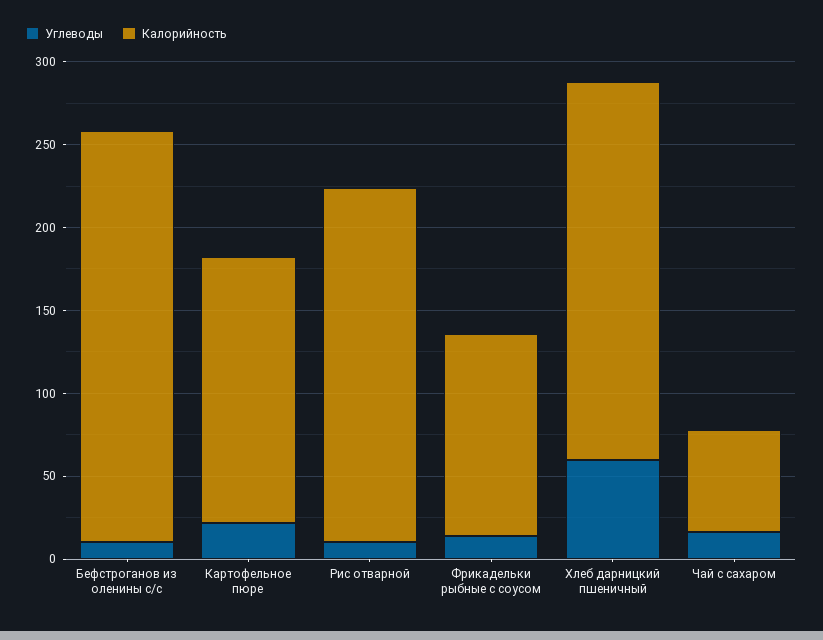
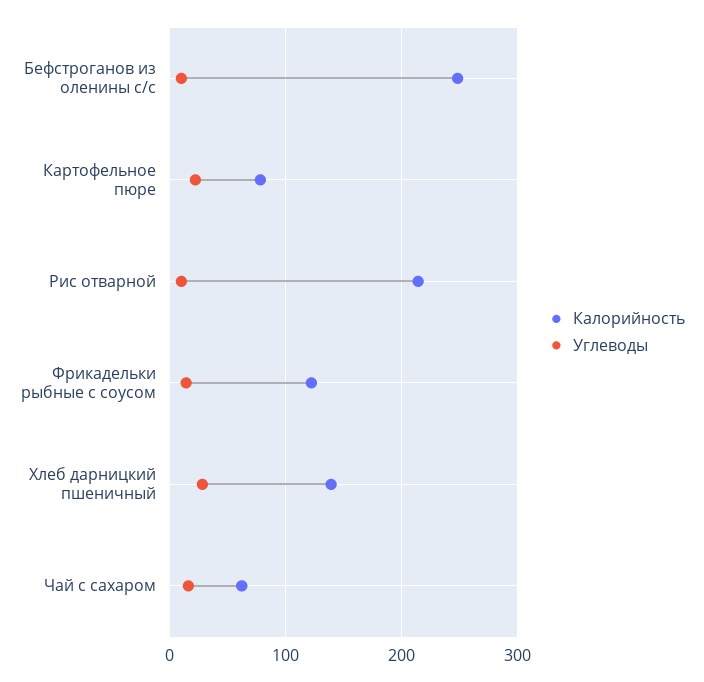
Калорийность, Картофельное пюре: 160 -> 80
Углеводы, Хлеб дарницкий пшеничный: 60 -> 30
Калорийность, Хлеб дарницкий пшеничный: 230 -> 140

